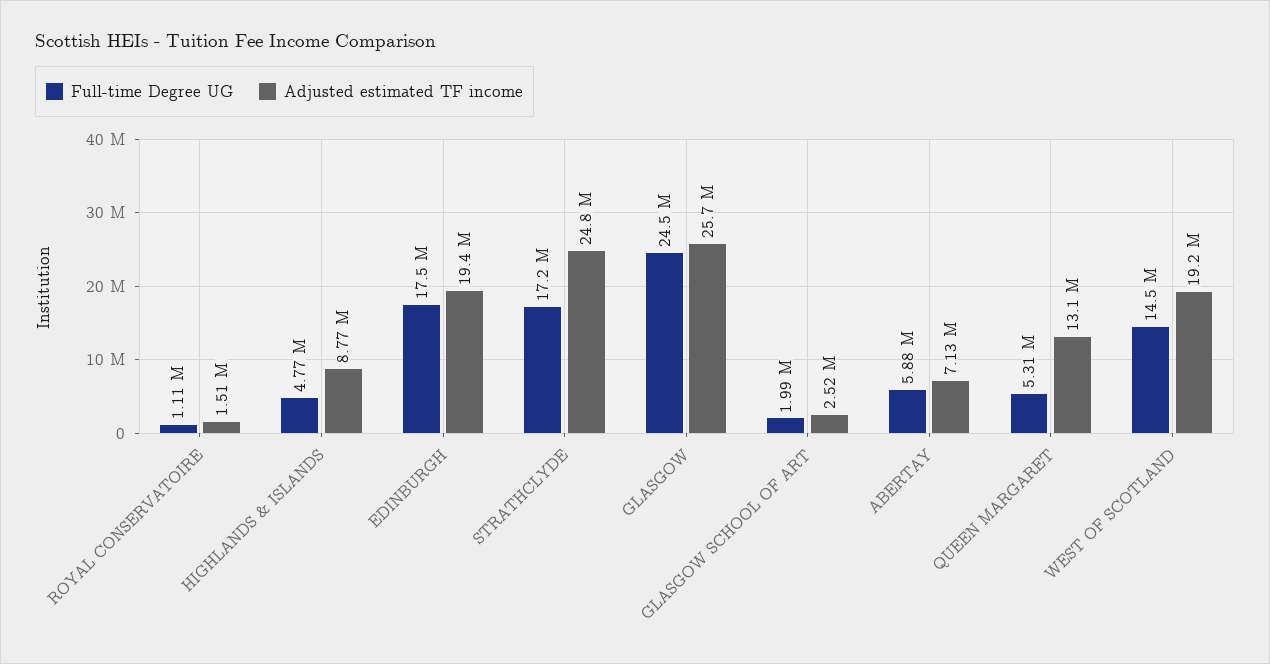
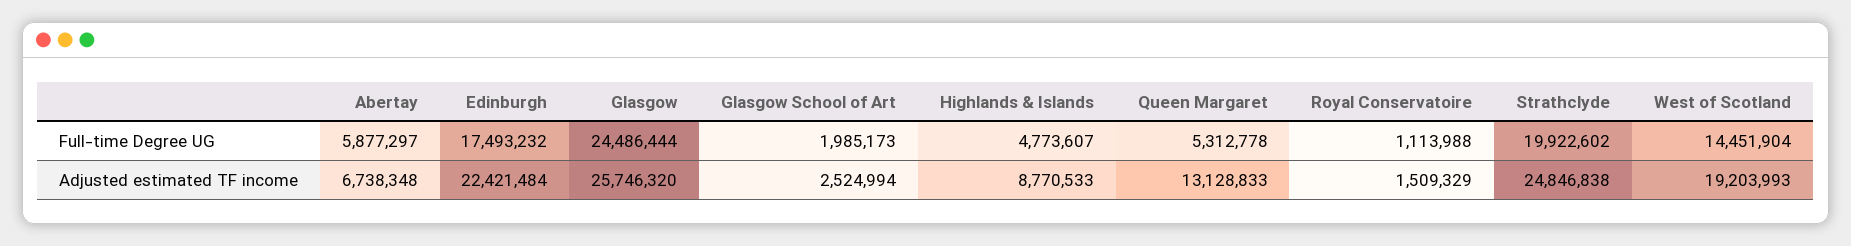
Adjusted estimated TF income, EDINBURGH: 19400000 -> 22421484
Full-time Degree UG, STRATHCLYDE: 17200000 -> 19922602
Adjusted estimated TF income, ABERTAY: 7130000 -> 6738348

